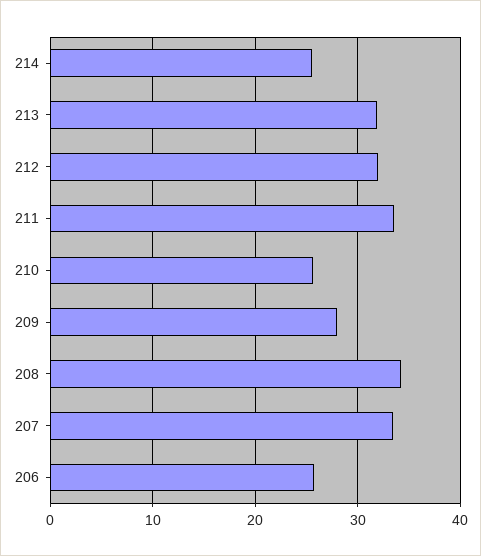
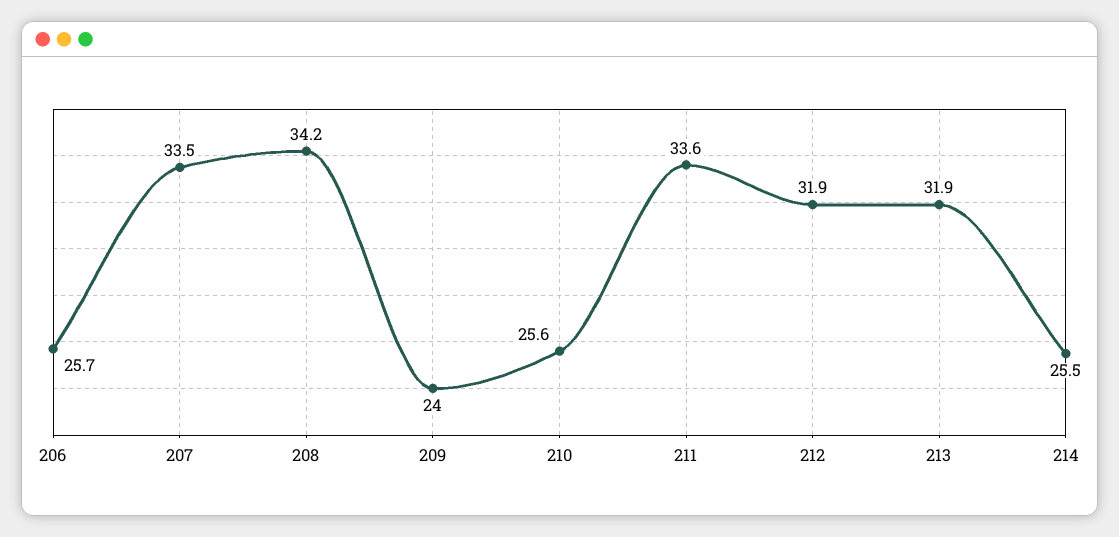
209: 28 -> 24

